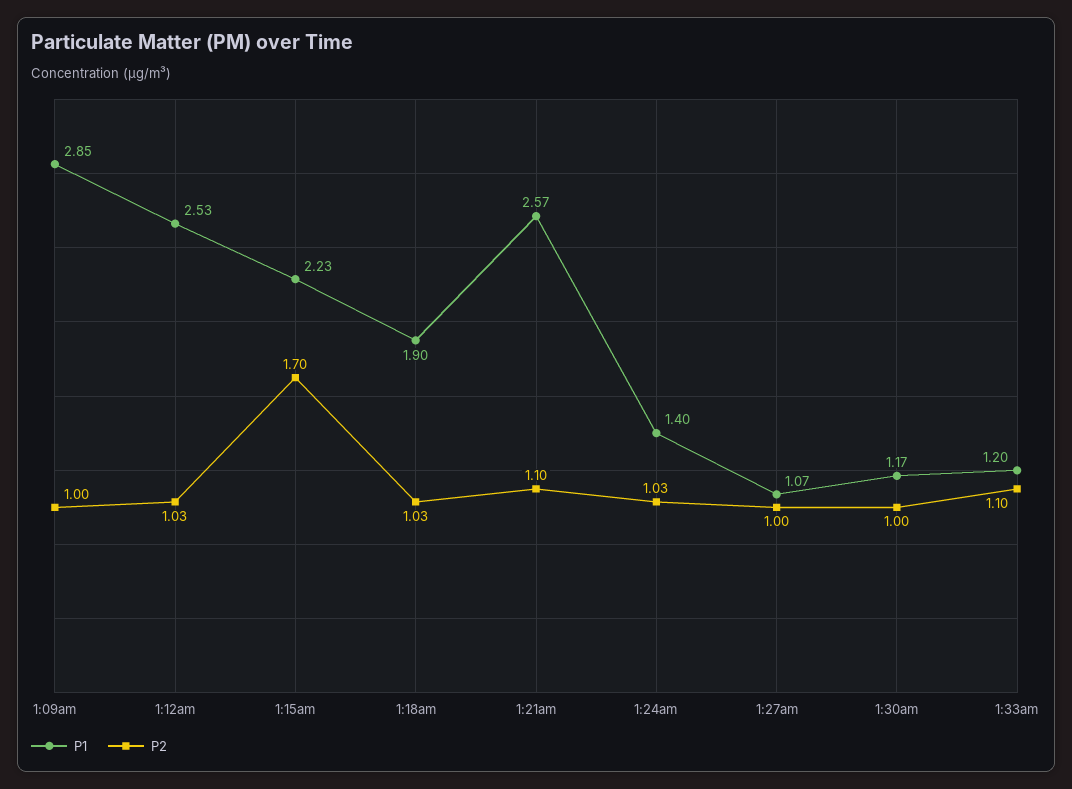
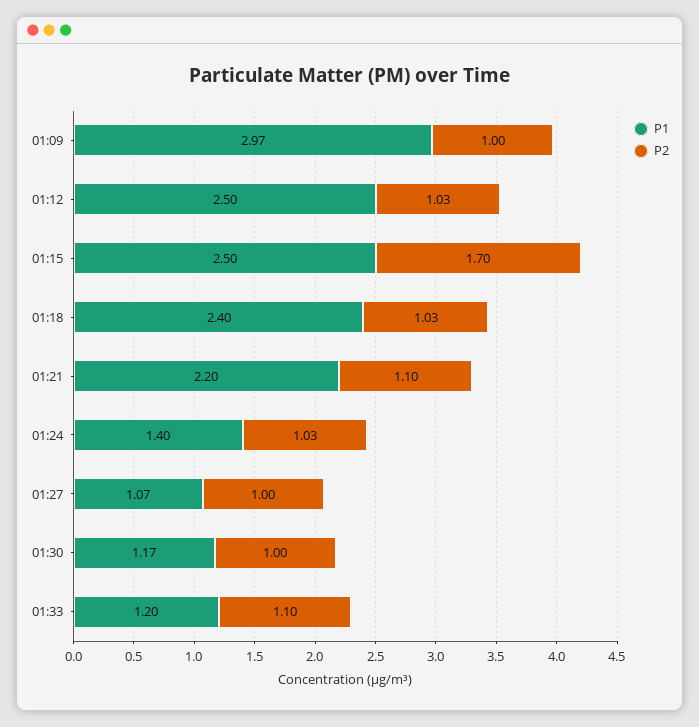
P1, 1:09am: 2.85 -> 2.97
P1, 1:12am: 2.53 -> 2.5
P1, 1:15am: 2.23 -> 2.5
P1, 1:18am: 1.9 -> 2.4
P1, 1:21am: 2.57 -> 2.2

